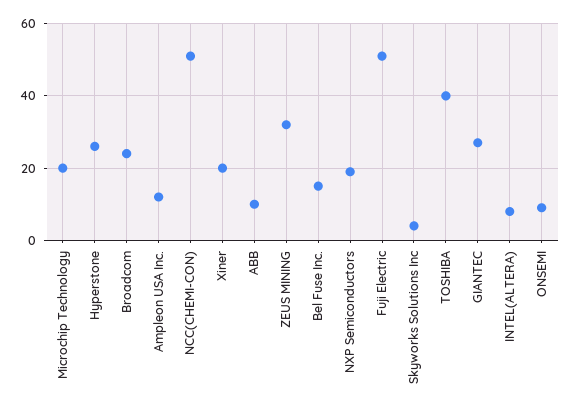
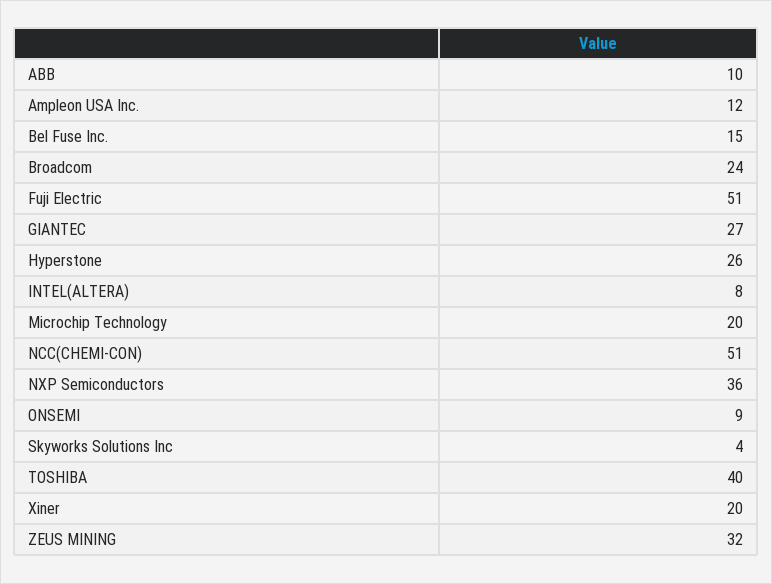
NXP Semiconductors: 20 -> 36

